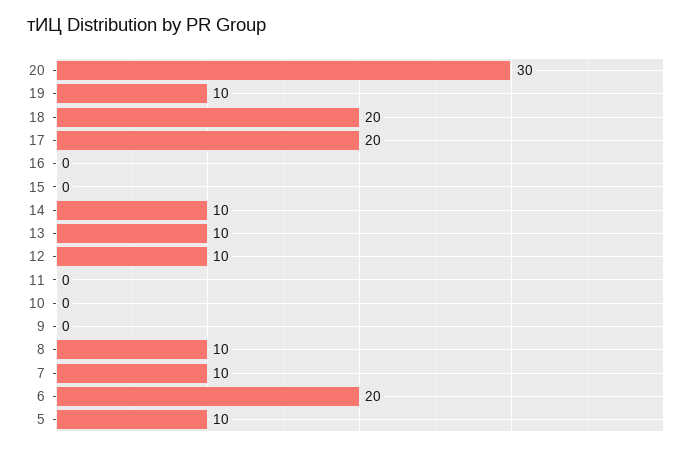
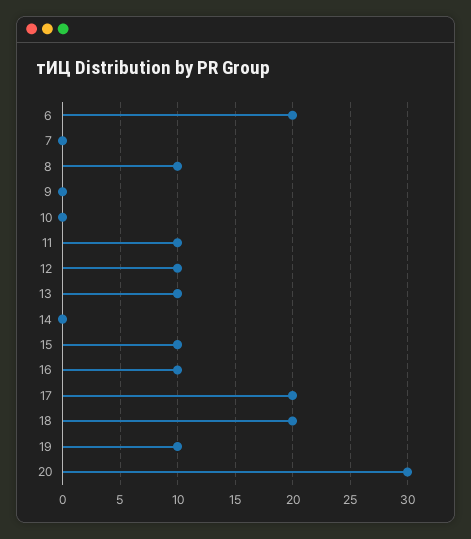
16: 0 -> 10
15: 0 -> 10
14: 10 -> 0
11: 0 -> 10
7: 10 -> 0
5: 10 -> none

